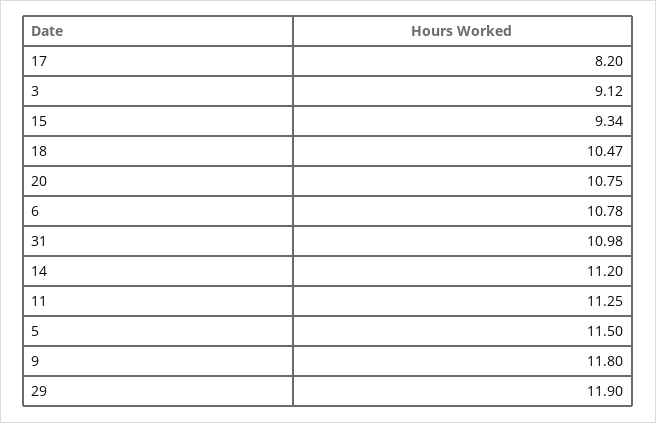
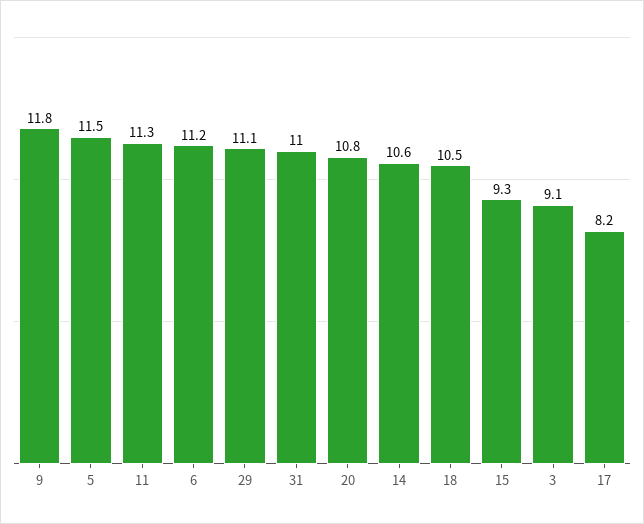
6: 10.78 -> 11.2
14: 11.2 -> 10.6
29: 11.9 -> 11.1

